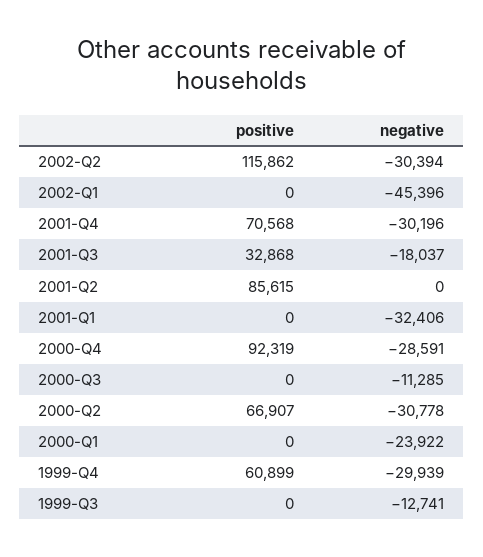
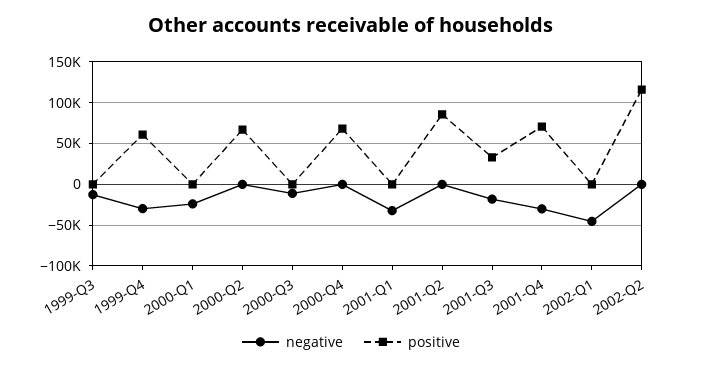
negative, 2002-Q2: -30394 -> 0
positive, 2000-Q4: 92319 -> 70000
negative, 2000-Q4: -28591 -> 0
negative, 2000-Q2: -30778 -> 0

